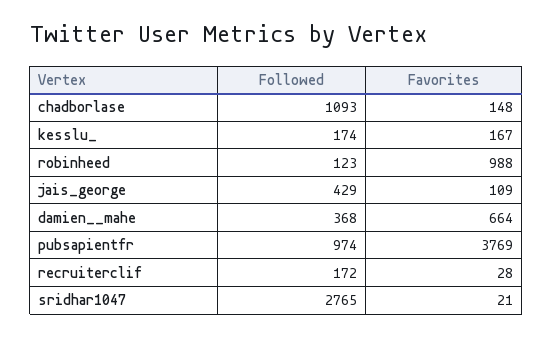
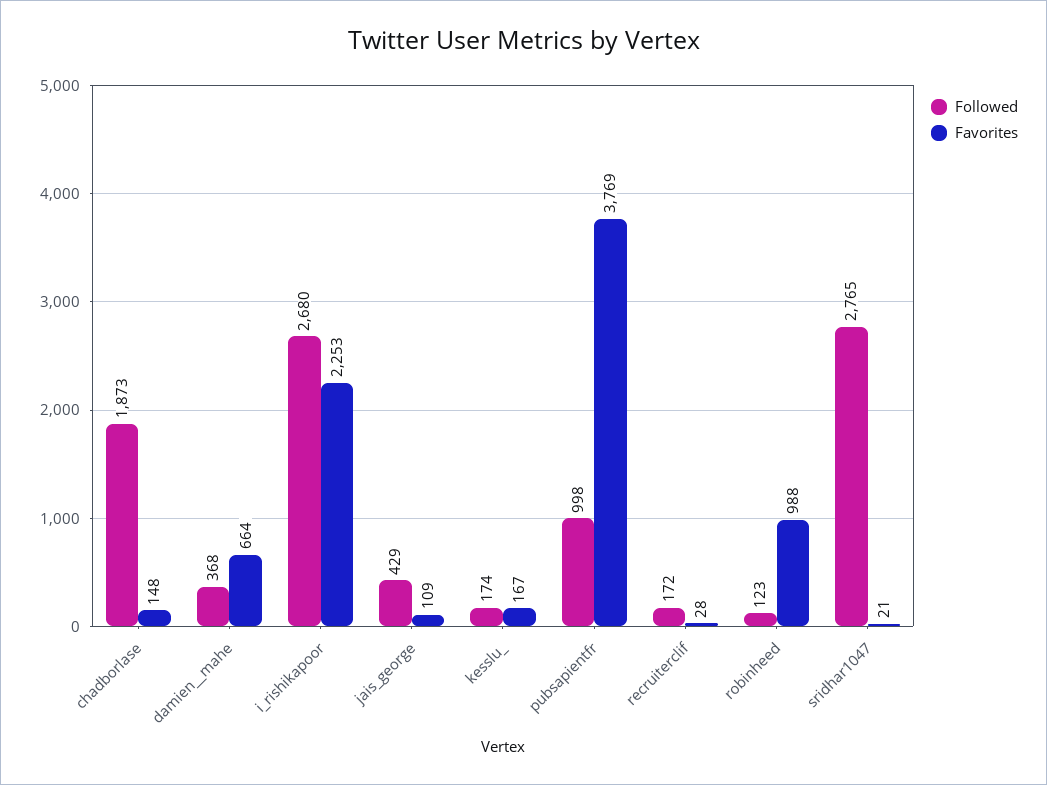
Followed, chadborlase: 1093 -> 1873
Followed, pubsapientfr: 974 -> 998
Followed, i_rishikapoor: none -> 2680
Favorites, i_rishikapoor: none -> 2253

